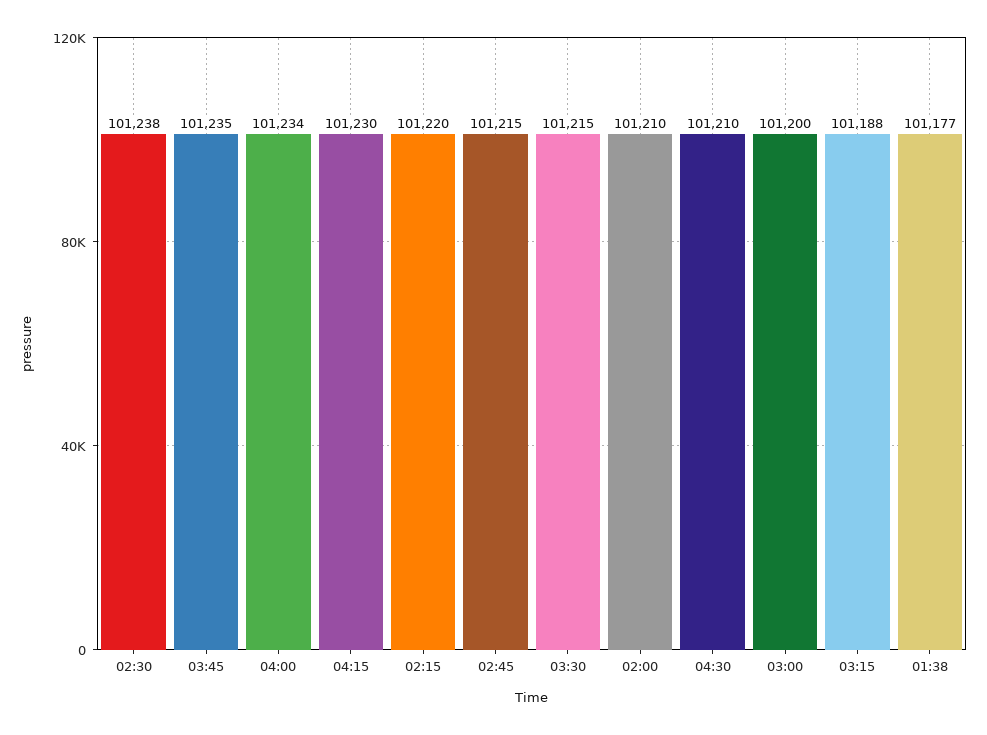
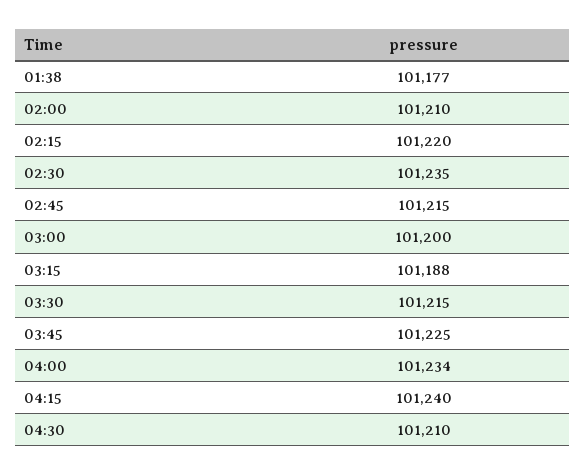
02:30: 101238 -> 101235
03:45: 101235 -> 101225
04:15: 101230 -> 101240

